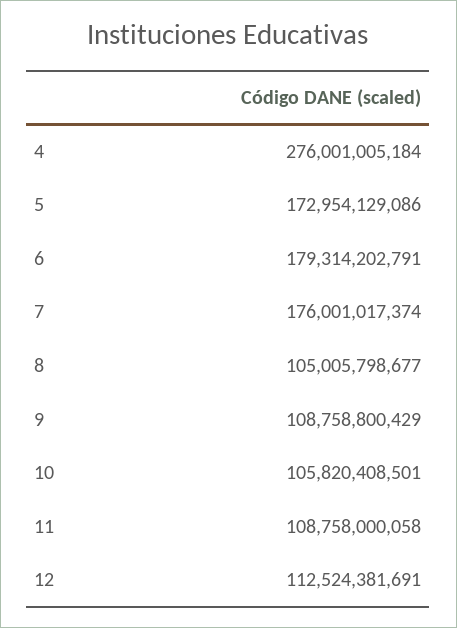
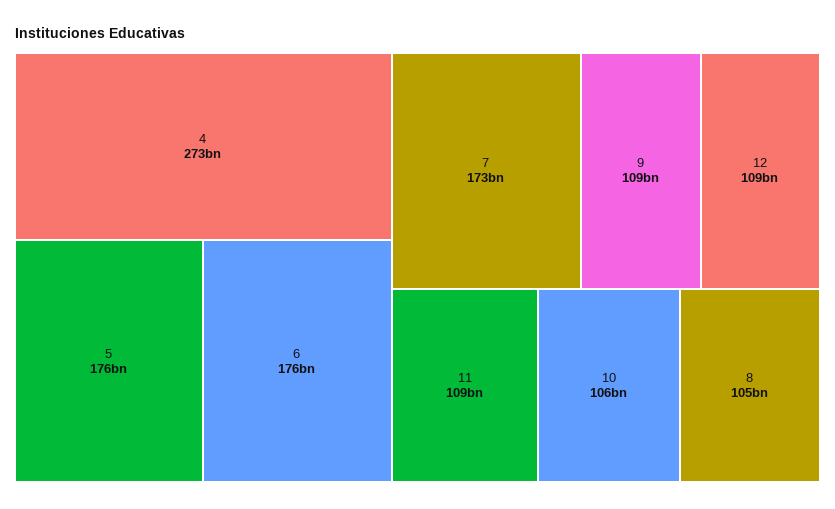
4: 276001005184 -> 273000000000
5: 172954129086 -> 176000000000
6: 179314202791 -> 176000000000
7: 176001017374 -> 173000000000
12: 112524381691 -> 109000000000

